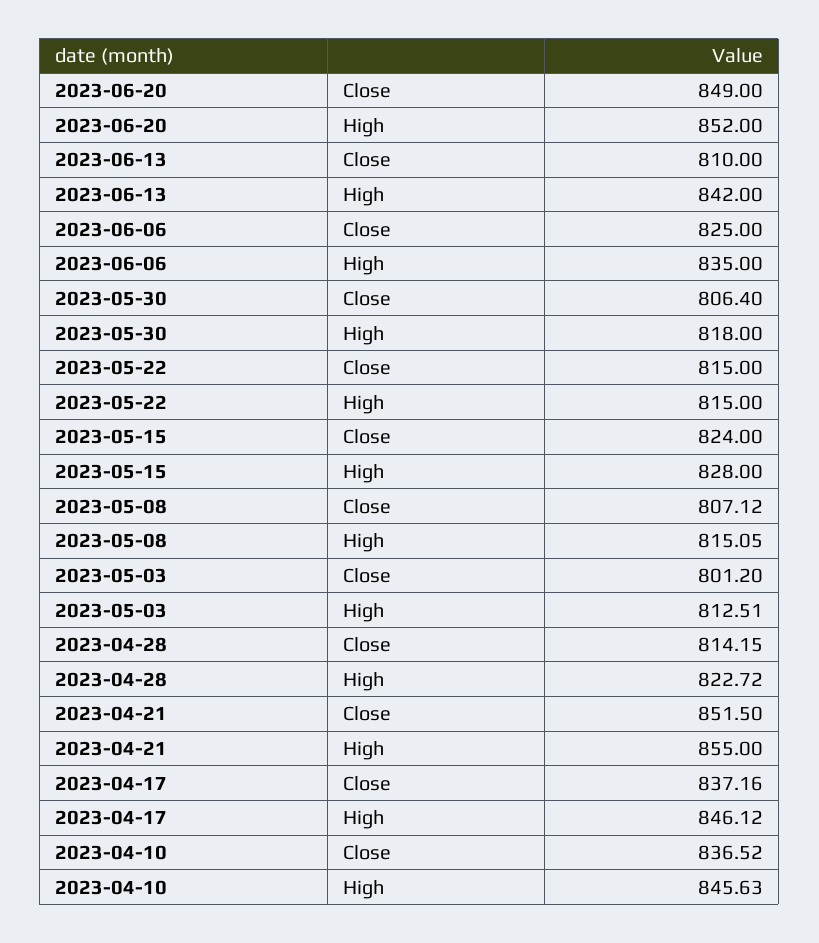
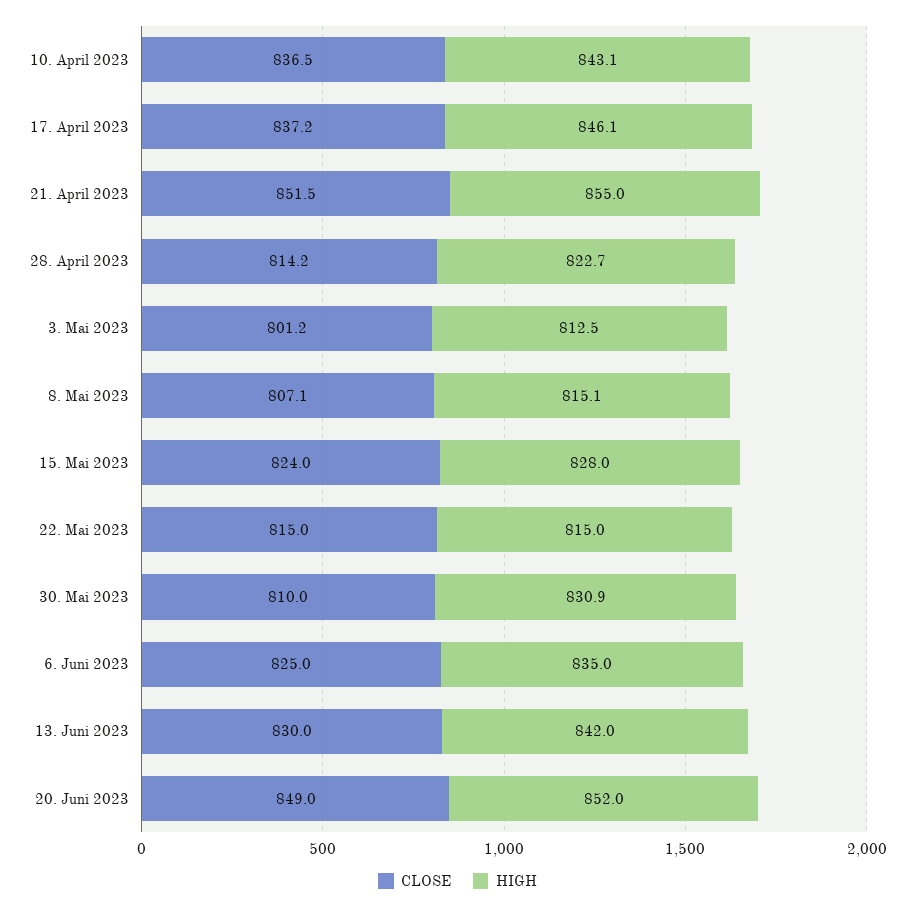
Close, 2023-06-13: 810 -> 830
Close, 2023-05-30: 806.4 -> 810
High, 2023-05-30: 818 -> 830.9
High, 2023-04-10: 845.63 -> 843.1

